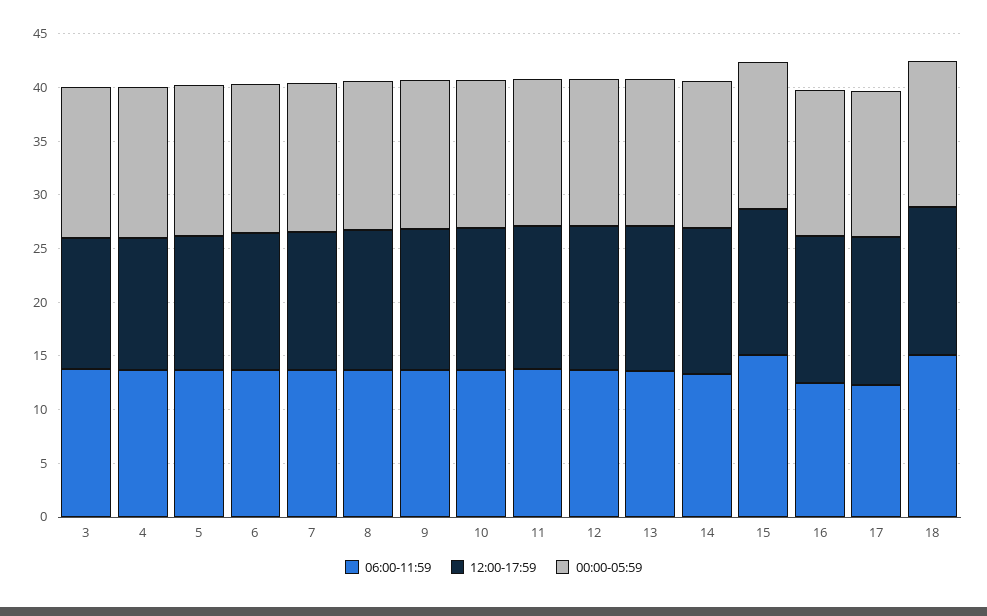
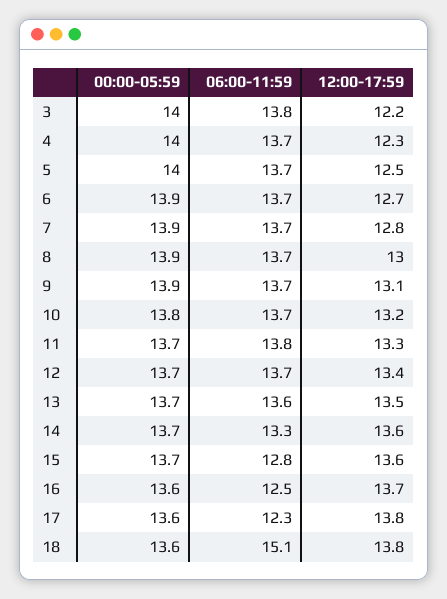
06:00-11:59, 15: 15 -> 12.8

